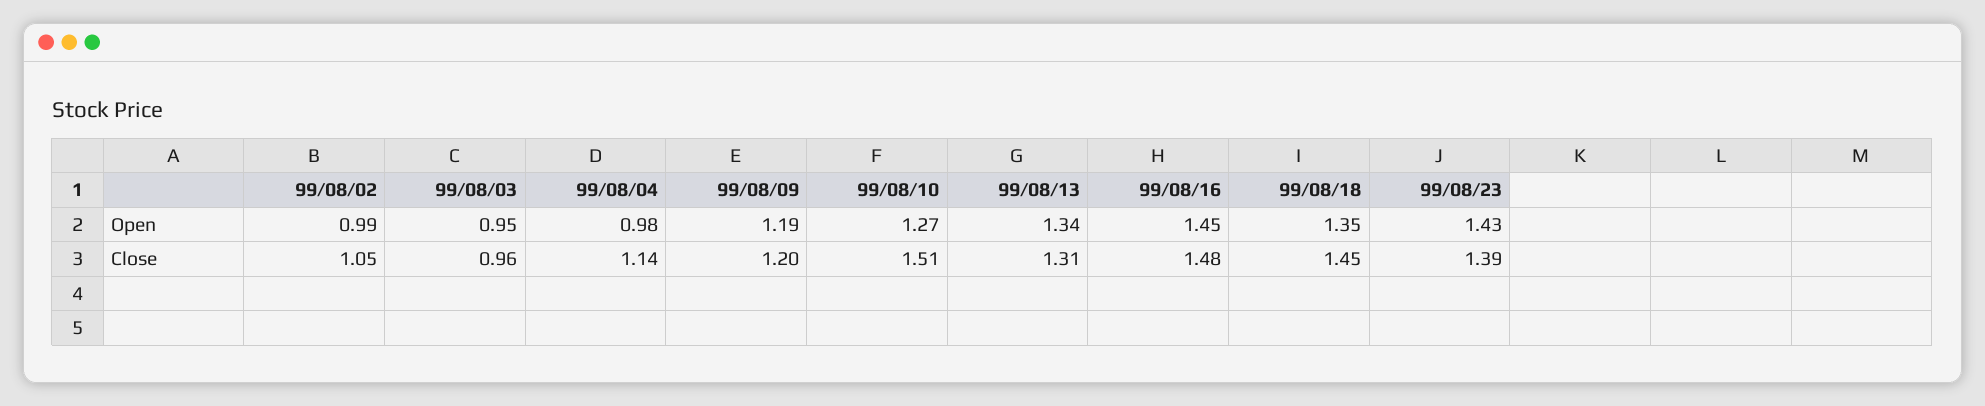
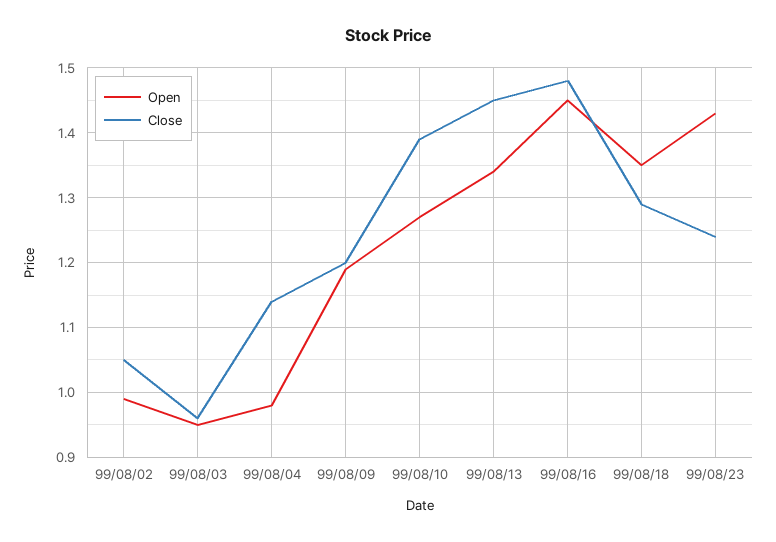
Close, 99/08/10: 1.51 -> 1.39
Close, 99/08/13: 1.31 -> 1.45
Close, 99/08/18: 1.45 -> 1.29
Close, 99/08/23: 1.39 -> 1.24

